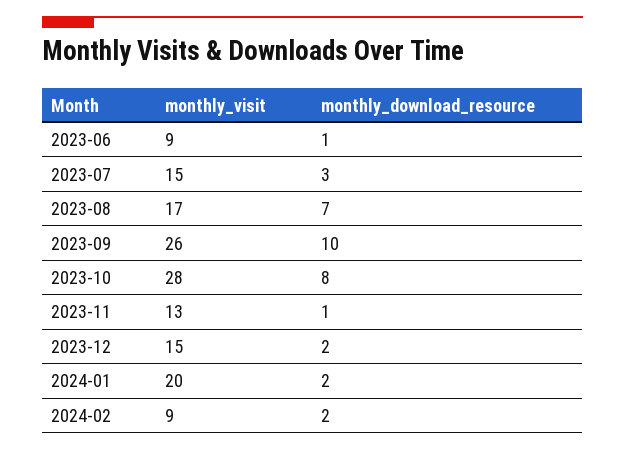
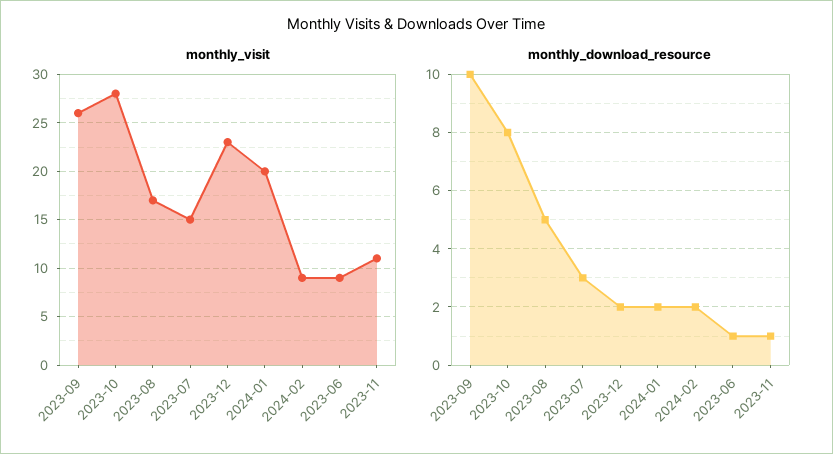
monthly_download_resource, 2023-08: 7 -> 5
monthly_visit, 2023-11: 13 -> 11
monthly_visit, 2023-12: 15 -> 23

